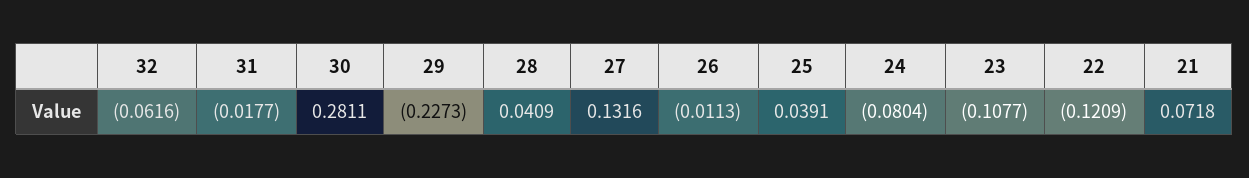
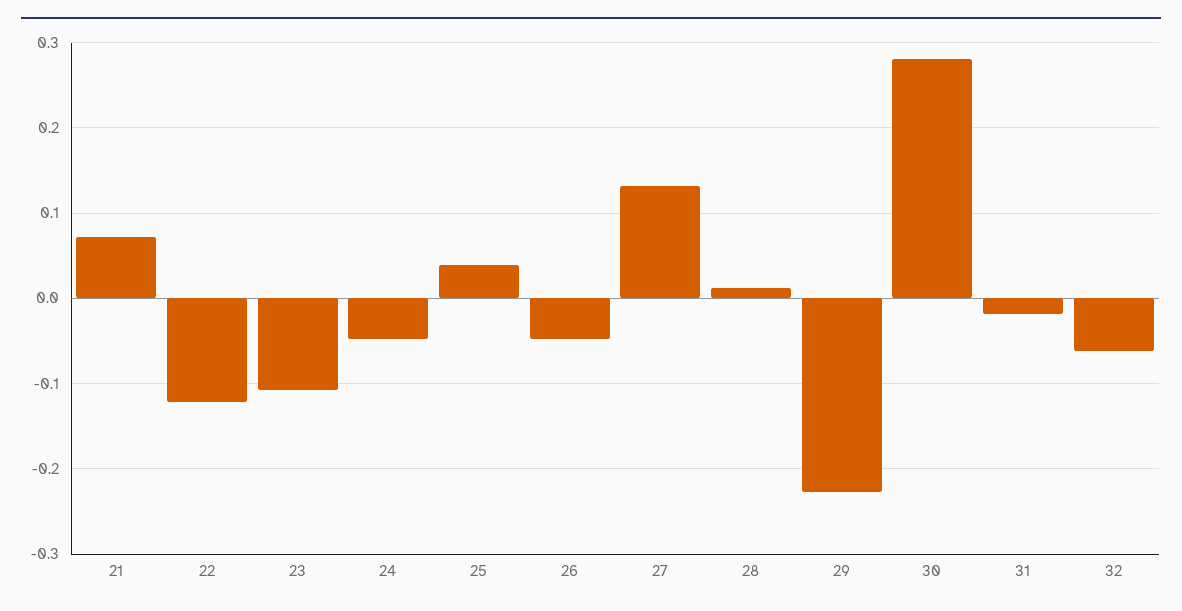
28: 0.0409 -> 0.01
26: -0.0113 -> -0.05
24: -0.0804 -> -0.05

